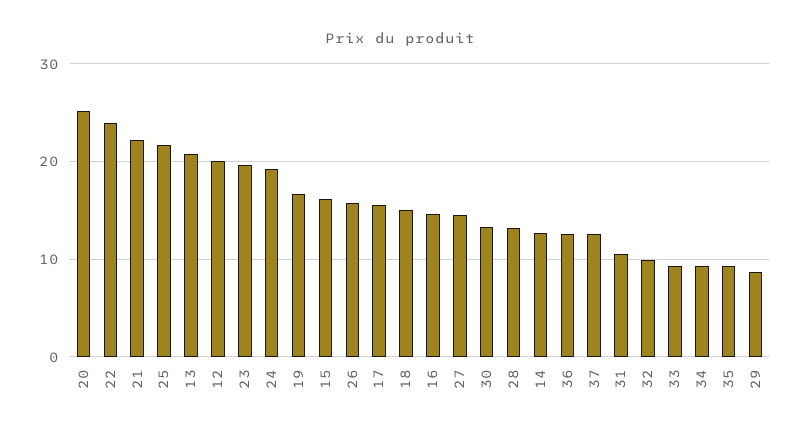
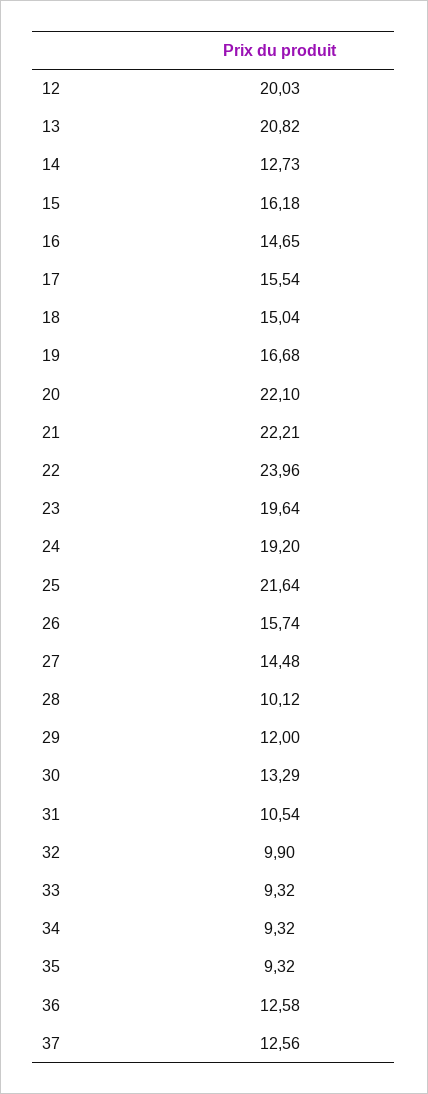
20: 25 -> 22.1
28: 13 -> 10.12
29: 9 -> 12

